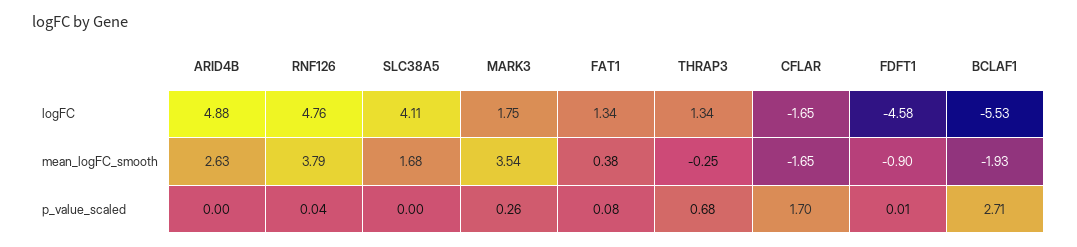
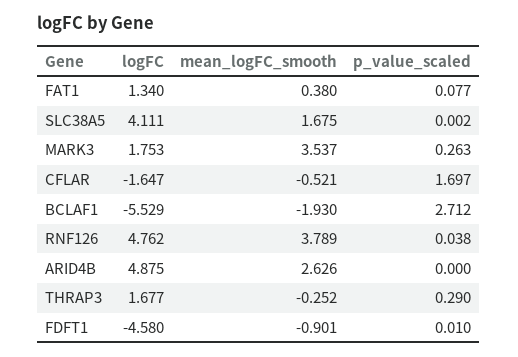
THRAP3, logFC: 1.34 -> 1.677
CFLAR, mean_logFC_smooth: -1.65 -> -0.521
THRAP3, p_value_scaled: 0.68 -> 0.29

